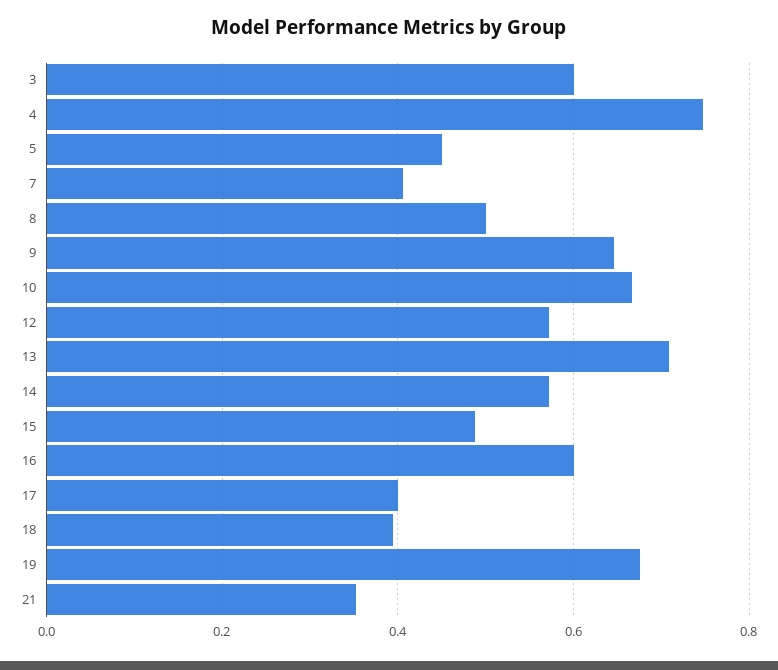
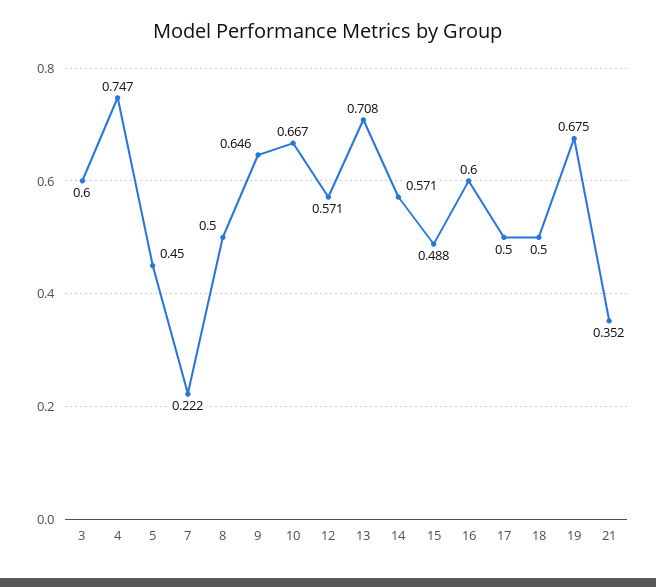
7: 0.4 -> 0.222
17: 0.4 -> 0.5
18: 0.4 -> 0.5

